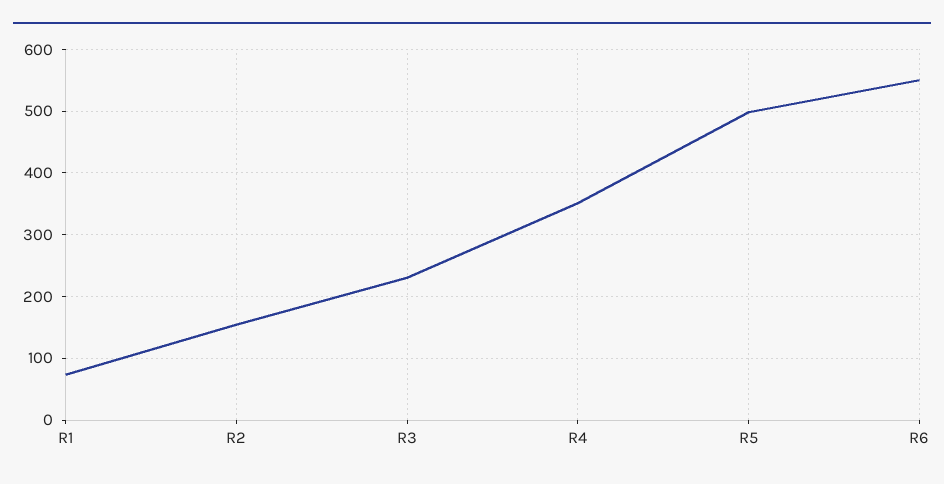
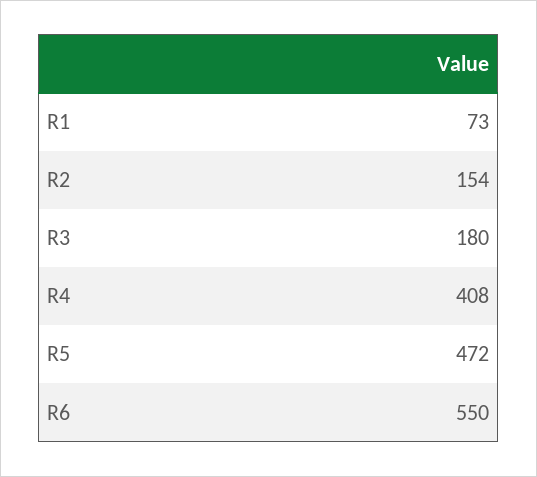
R3: 230 -> 180
R4: 350 -> 408
R5: 500 -> 472

